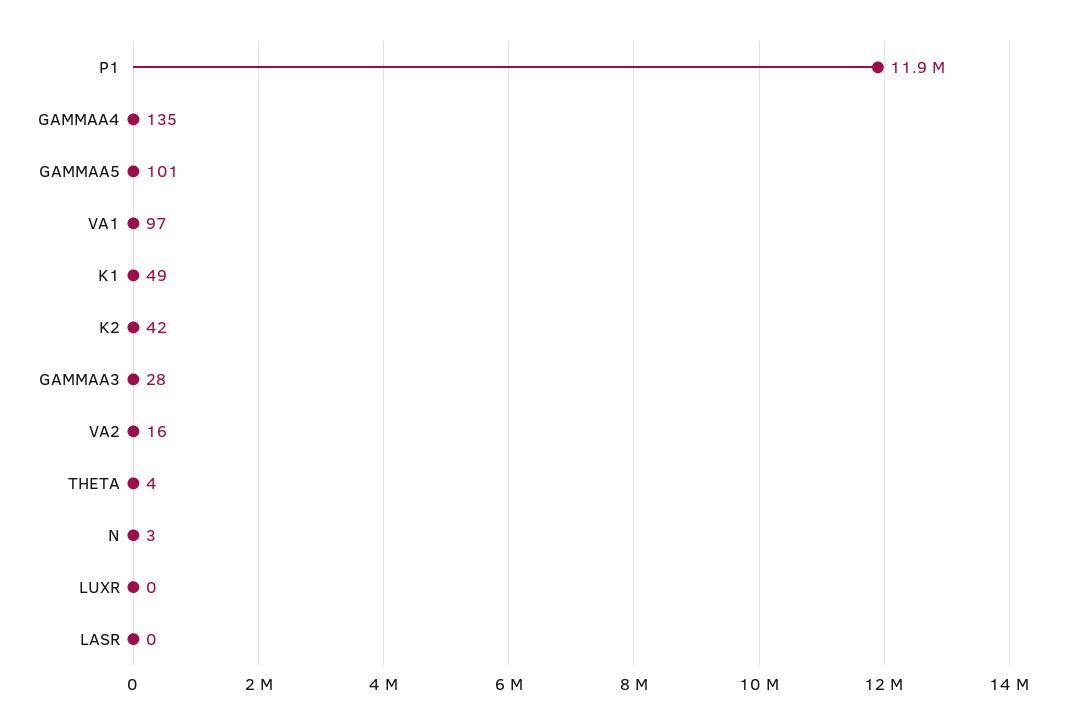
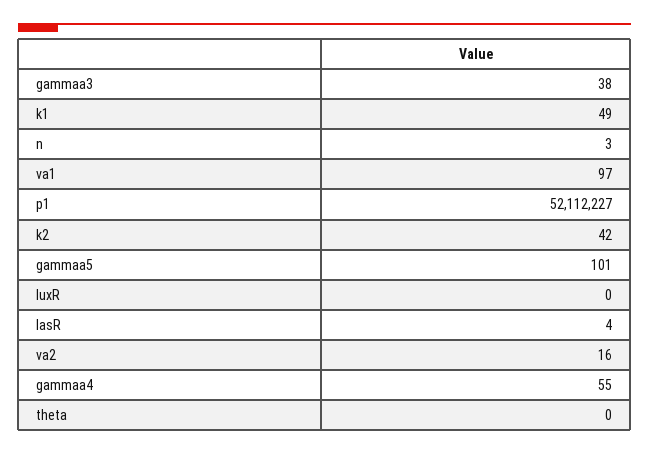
P1: 11900000 -> 52112227
GAMMAA4: 135 -> 55
GAMMAA3: 28 -> 38
THETA: 4 -> 0
LASR: 0 -> 4

